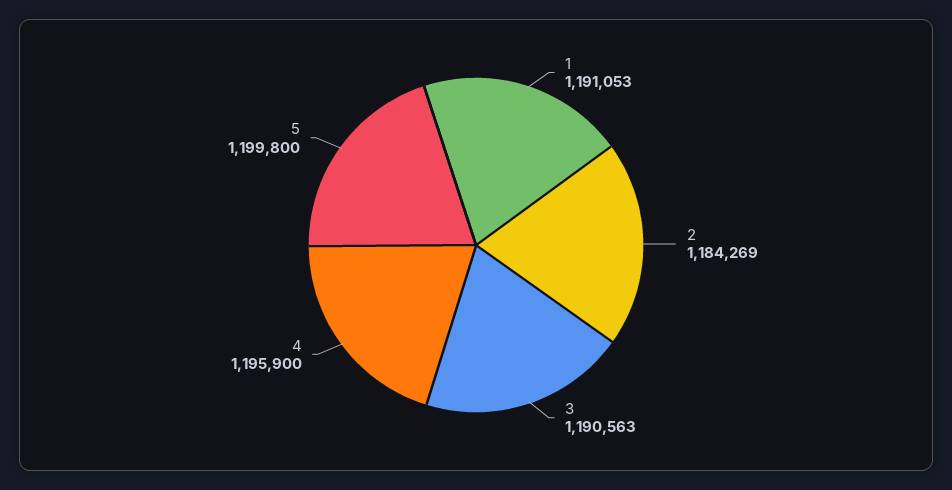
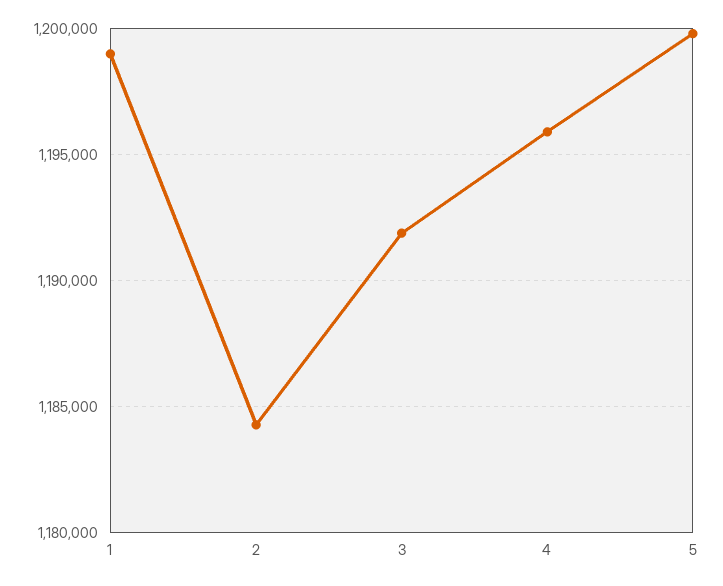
1: 1191053 -> 1199000
3: 1190563 -> 1192000

